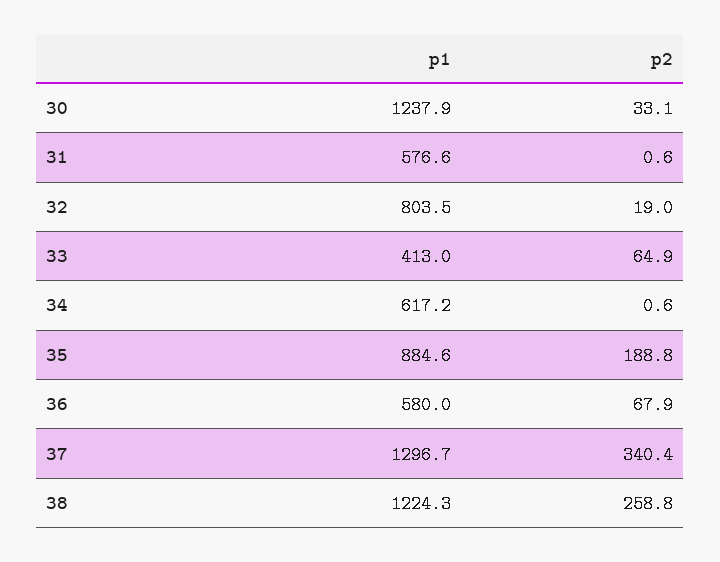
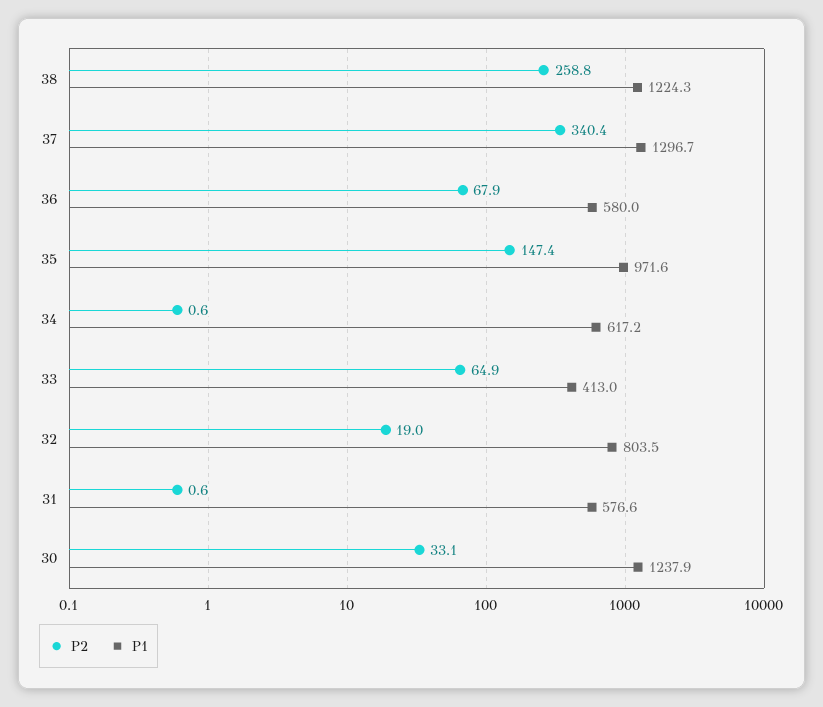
p1, 35: 884.6 -> 971.6
p2, 35: 188.8 -> 147.4

